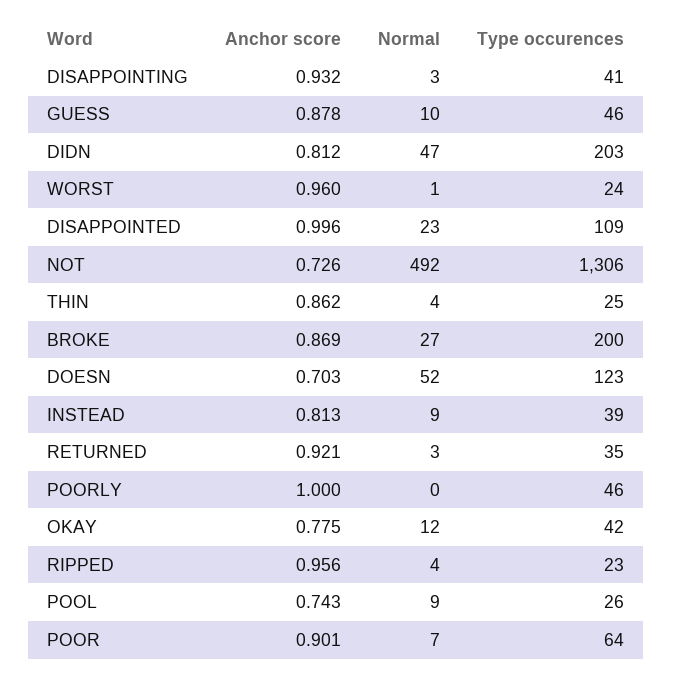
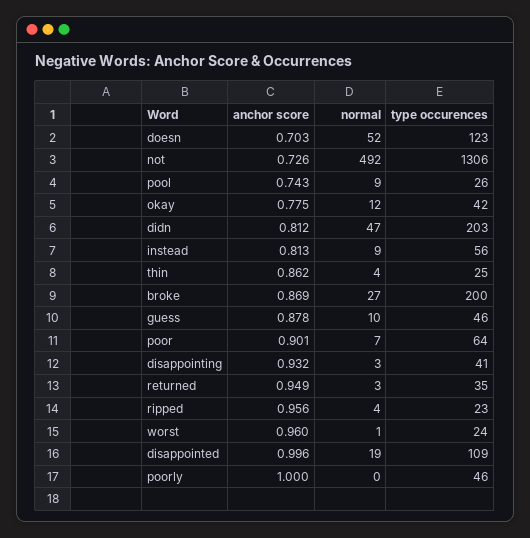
Normal, DISAPPOINTED: 23 -> 19
Type occurences, INSTEAD: 39 -> 56
Anchor score, RETURNED: 0.921 -> 0.949

